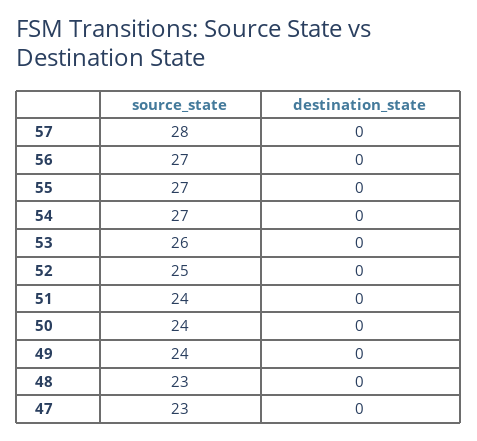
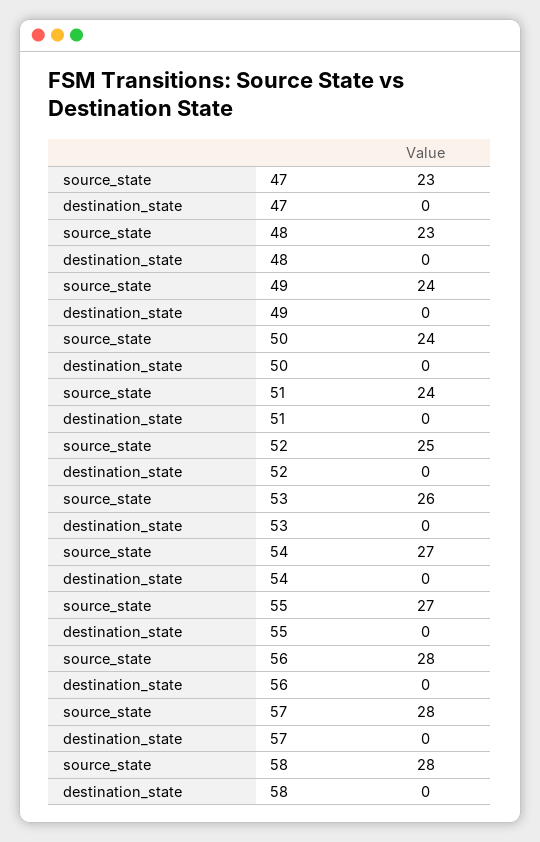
source_state, 56: 27 -> 28
source_state, 58: none -> 28
destination_state, 58: none -> 0

